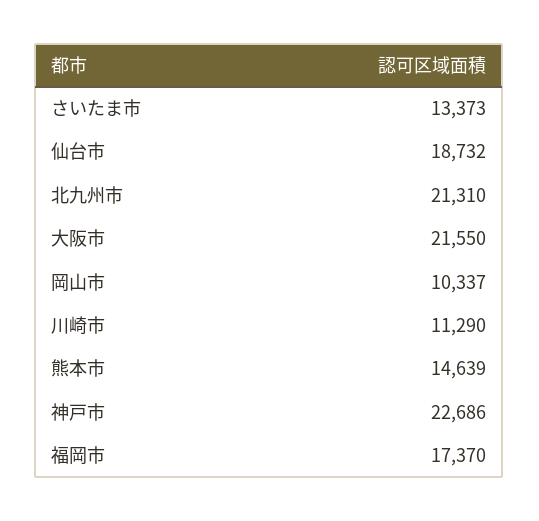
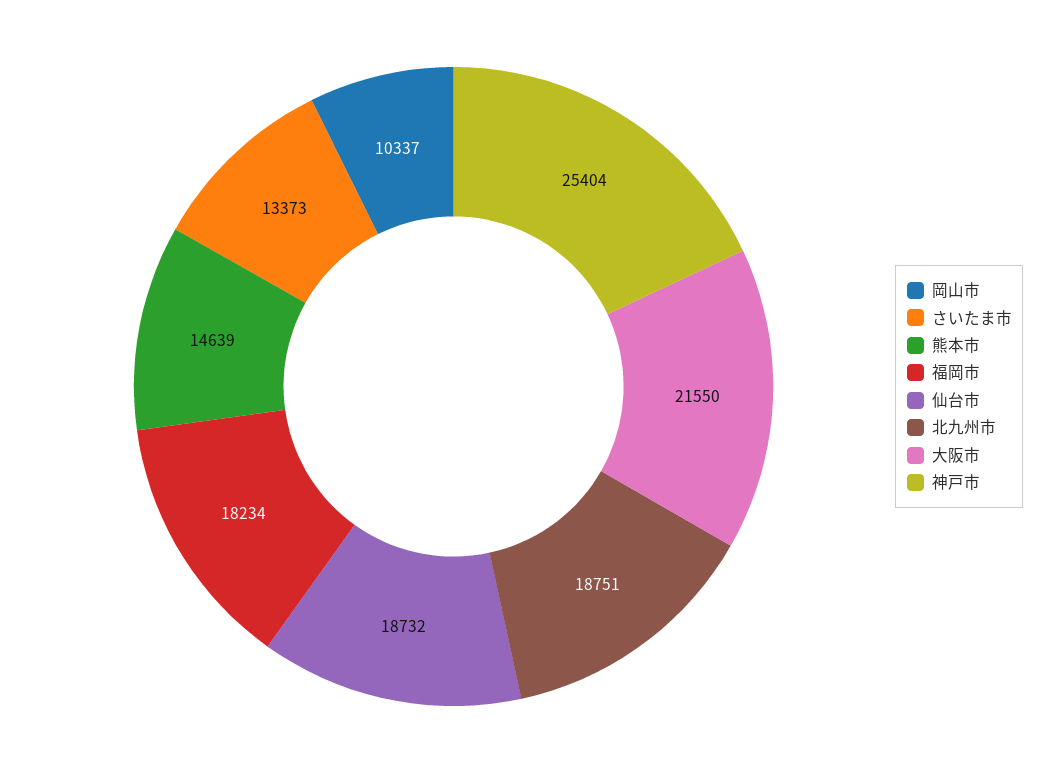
北九州市: 21310 -> 18751
川崎市: 11290 -> none
神戸市: 22686 -> 25404
福岡市: 17370 -> 18234

